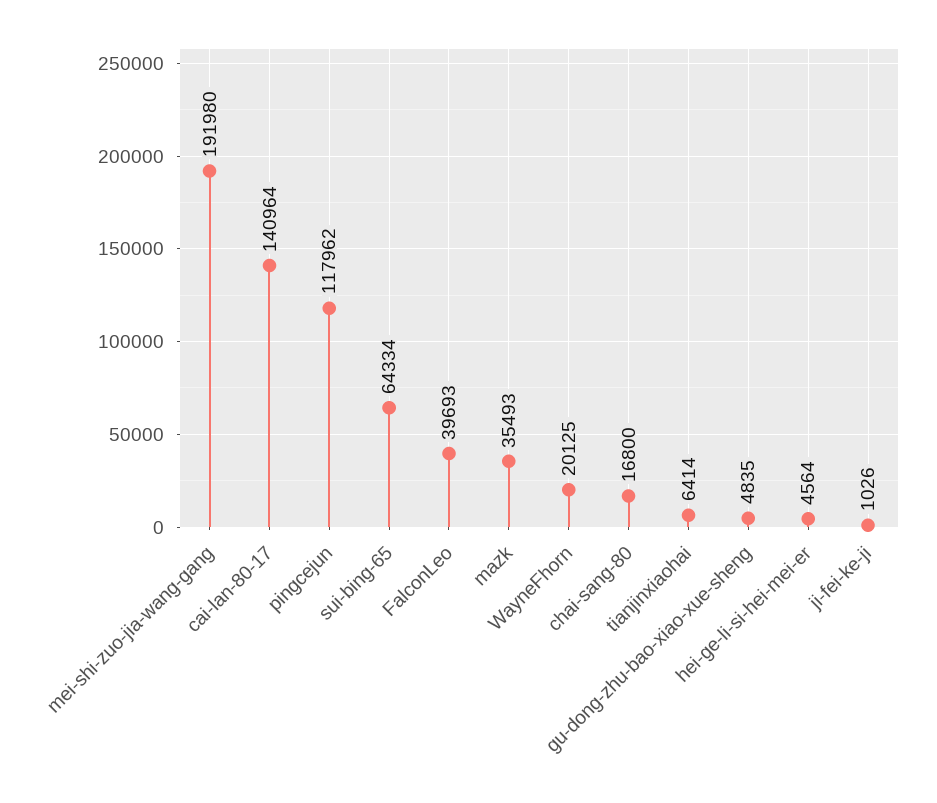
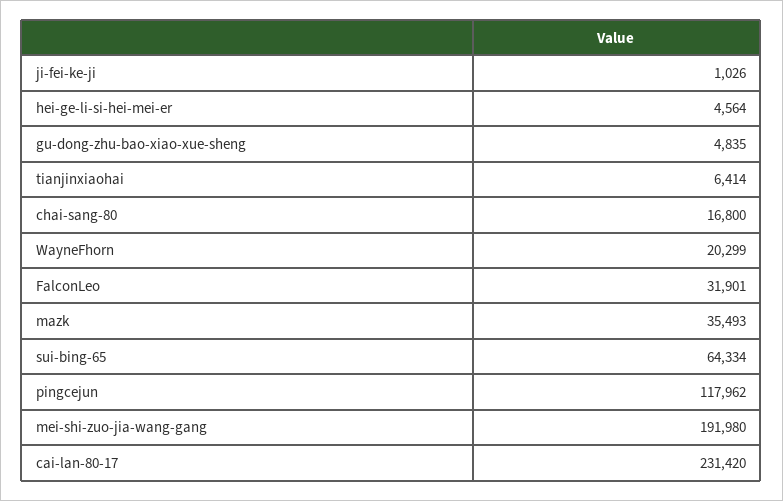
cai-lan-80-17: 140964 -> 231420
FalconLeo: 39693 -> 31901
WayneFhorn: 20125 -> 20299

